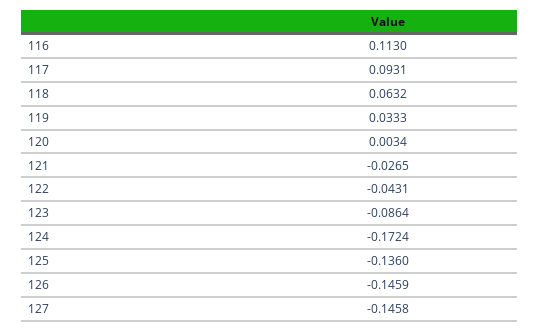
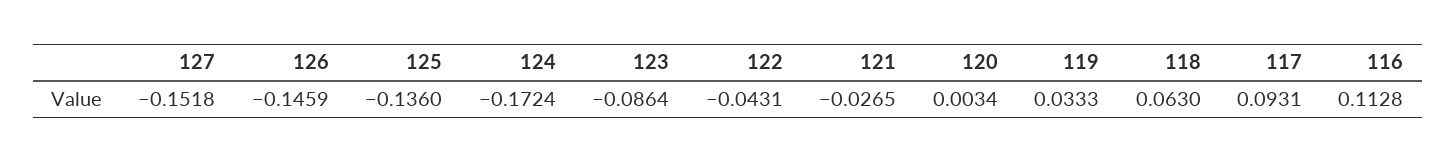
116: 0.113 -> 0.1128
118: 0.0632 -> 0.063
127: -0.1458 -> -0.1518

